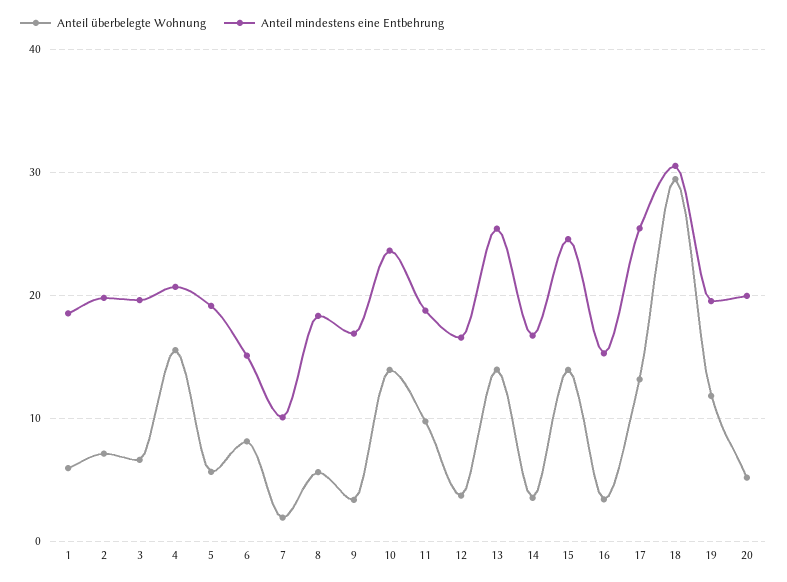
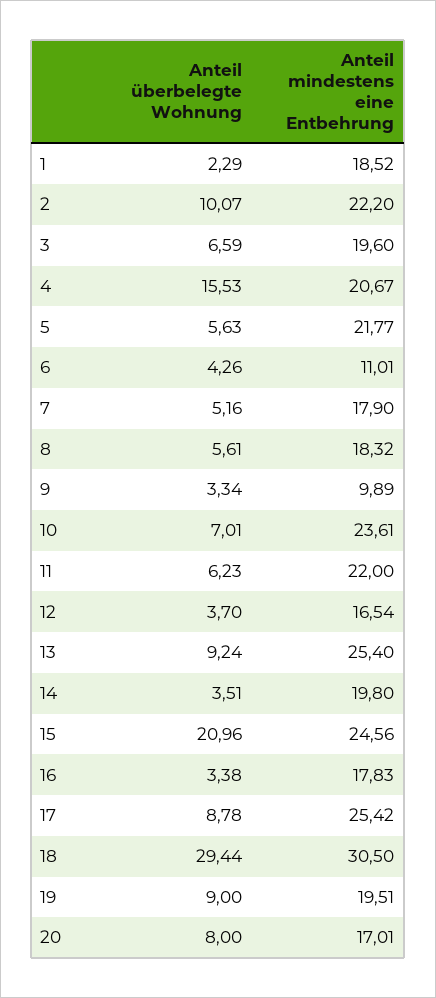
Anteil überbelegte Wohnung, 1: 6 -> 2.29
Anteil überbelegte Wohnung, 2: 7 -> 10.07
Anteil mindestens eine Entbehrung, 2: 20 -> 22.2
Anteil mindestens eine Entbehrung, 5: 19 -> 21.77
Anteil überbelegte Wohnung, 6: 8 -> 4.26
Anteil mindestens eine Entbehrung, 6: 15 -> 11.01
Anteil überbelegte Wohnung, 7: 2 -> 5.16
Anteil mindestens eine Entbehrung, 7: 10 -> 17.9
Anteil mindestens eine Entbehrung, 9: 17 -> 9.89
Anteil überbelegte Wohnung, 10: 14 -> 7.01
Anteil überbelegte Wohnung, 11: 10 -> 6.23
Anteil mindestens eine Entbehrung, 11: 19 -> 22
Anteil überbelegte Wohnung, 13: 14 -> 9.24
Anteil mindestens eine Entbehrung, 14: 17 -> 19.8
Anteil überbelegte Wohnung, 15: 14 -> 20.96
Anteil mindestens eine Entbehrung, 16: 15 -> 17.83
Anteil überbelegte Wohnung, 17: 13 -> 8.78
Anteil überbelegte Wohnung, 19: 12 -> 9
Anteil überbelegte Wohnung, 20: 5 -> 8
Anteil mindestens eine Entbehrung, 20: 20 -> 17.01

